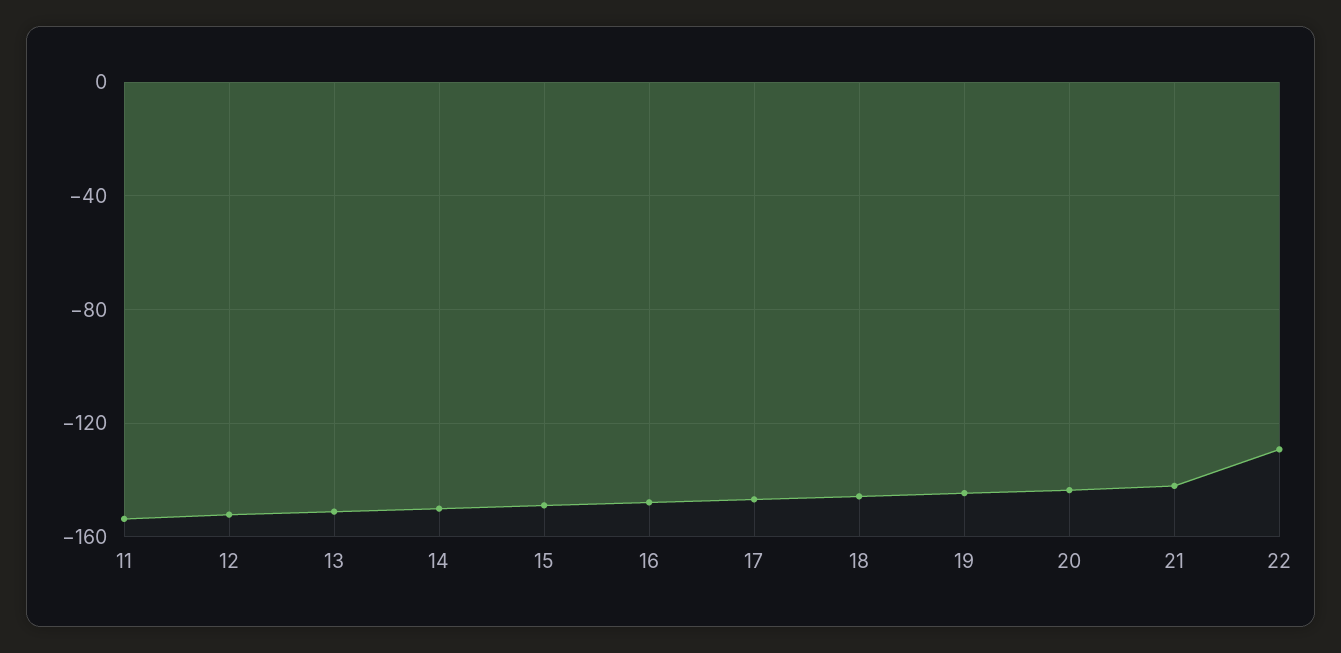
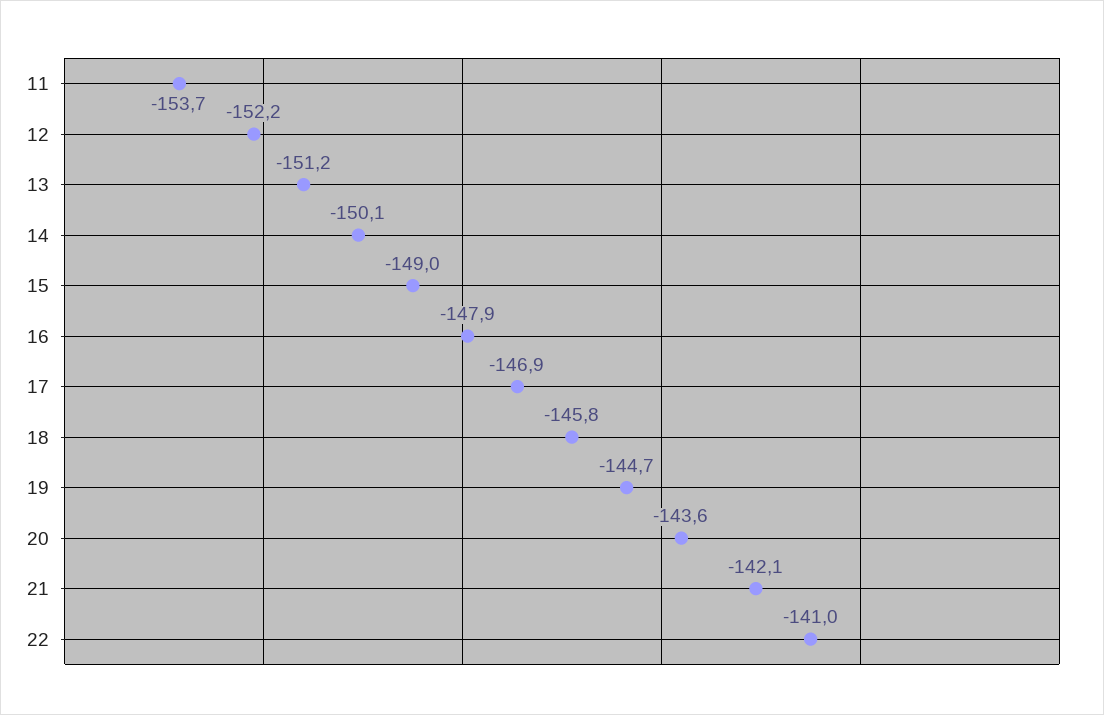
22: -130 -> -141

